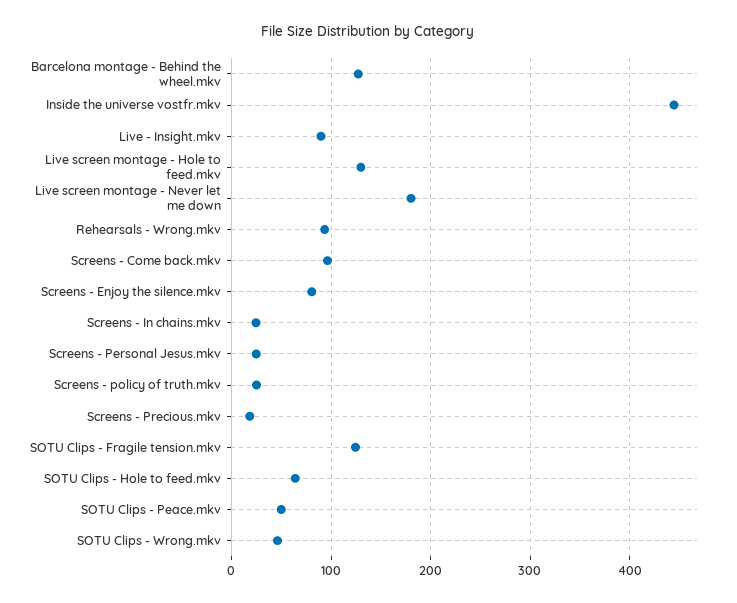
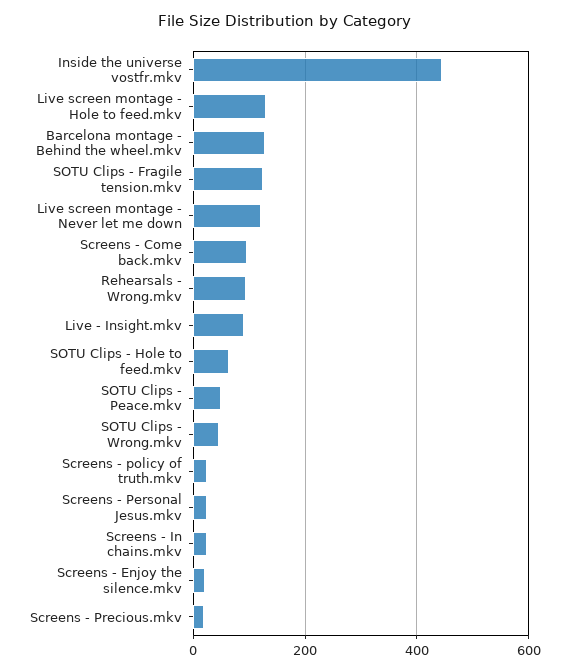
Live screen montage - Never let me down: 180 -> 120
Screens - Enjoy the silence.mkv: 80 -> 20

